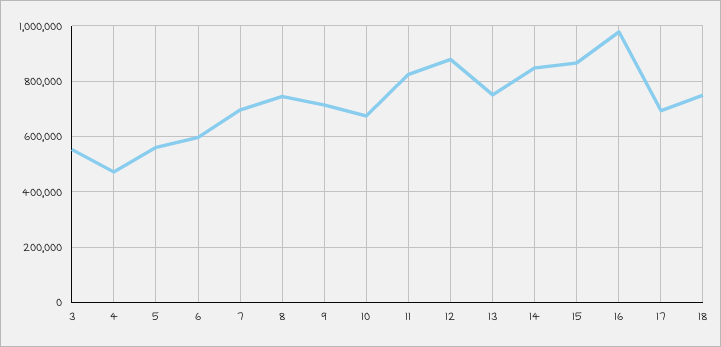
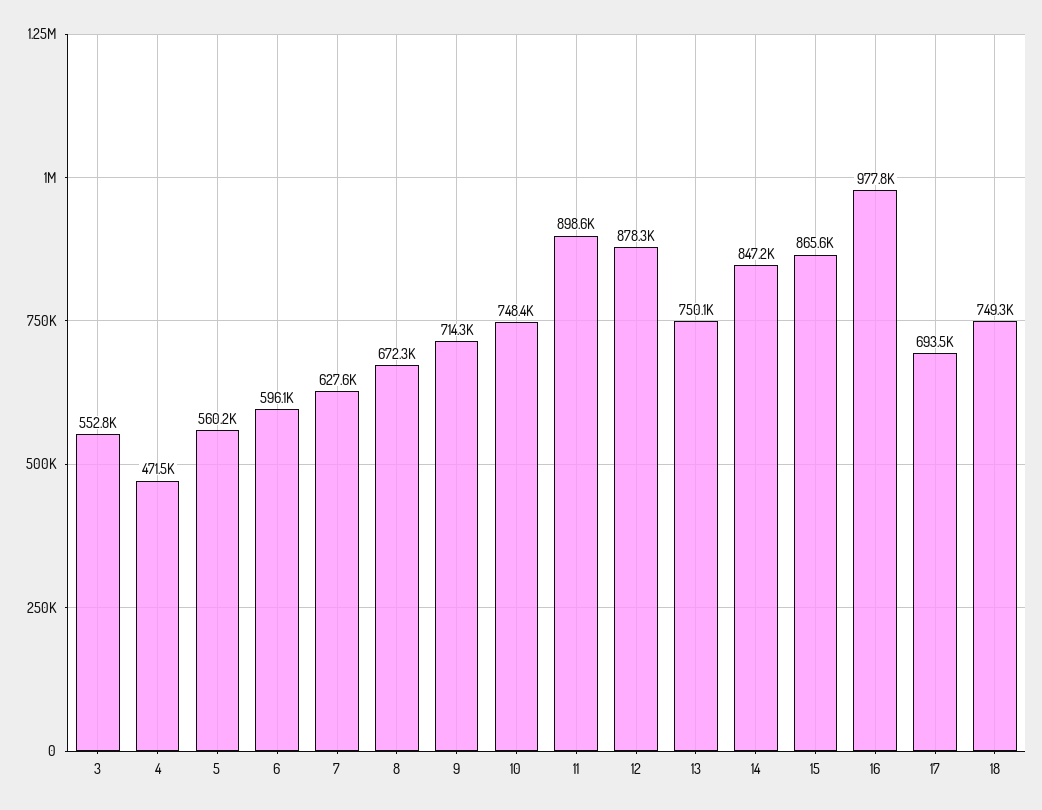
7: 700000 -> 627600
8: 750000 -> 672300
10: 675000 -> 748400
11: 825000 -> 898600

